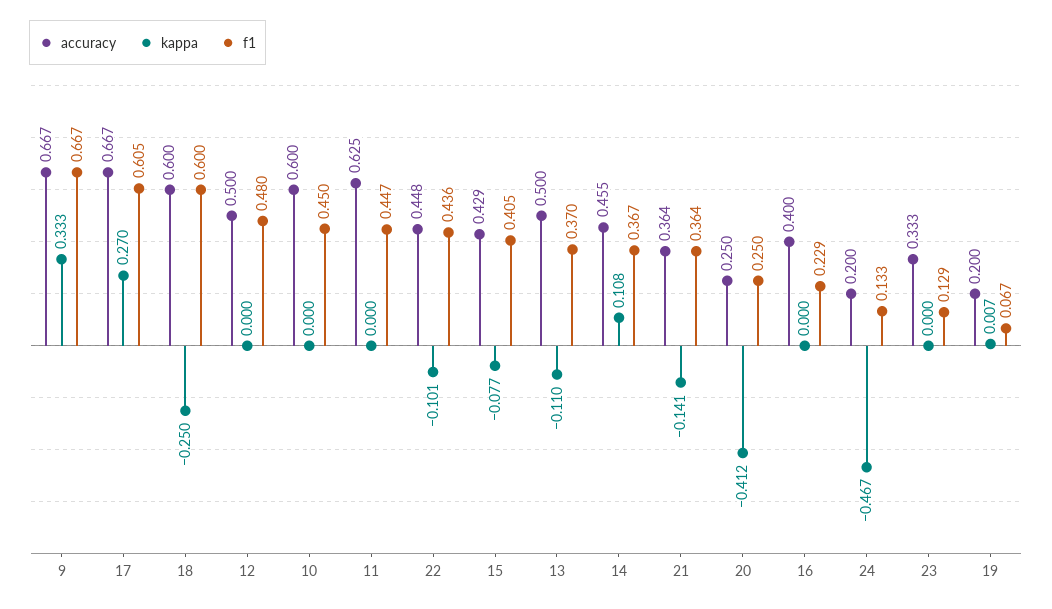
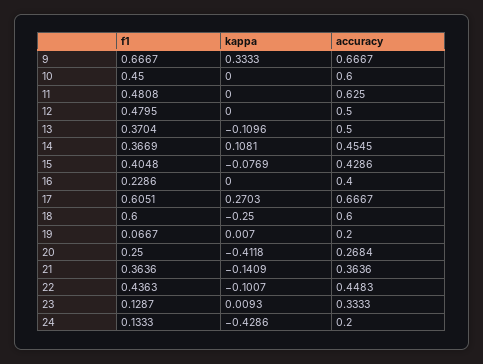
f1, 11: 0.447 -> 0.4808
accuracy, 20: 0.25 -> 0.2684
kappa, 24: -0.467 -> -0.4286
kappa, 23: 0 -> 0.0093

